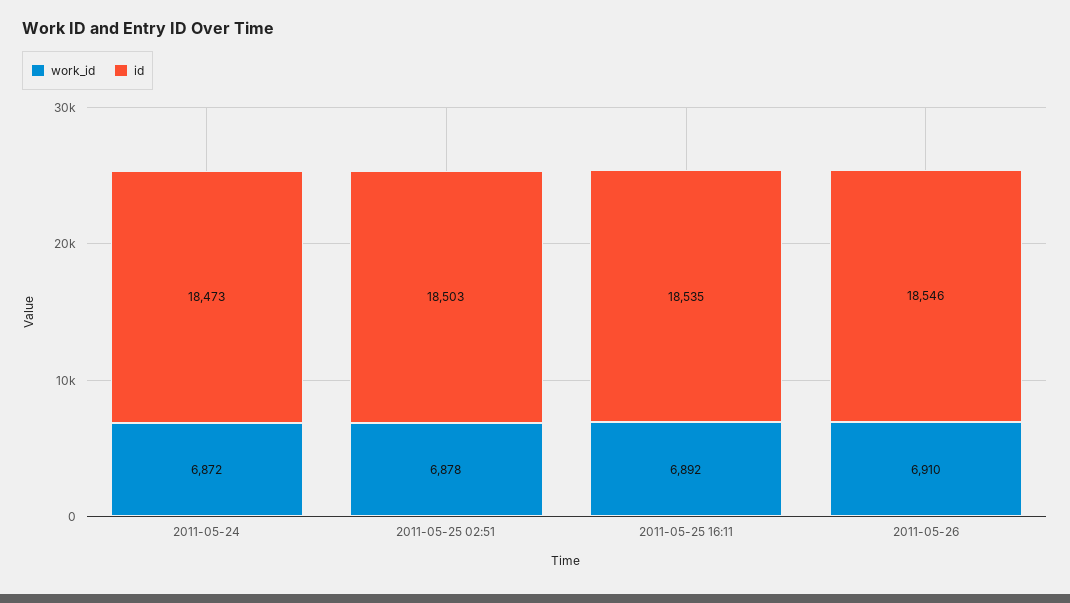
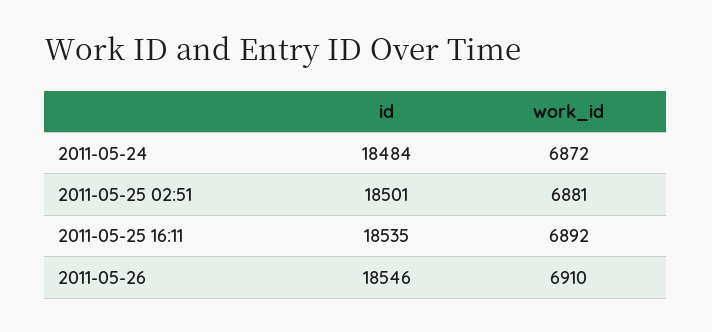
id, 2011-05-24: 18473 -> 18484
work_id, 2011-05-25 02:51: 6878 -> 6881
id, 2011-05-25 02:51: 18503 -> 18501

